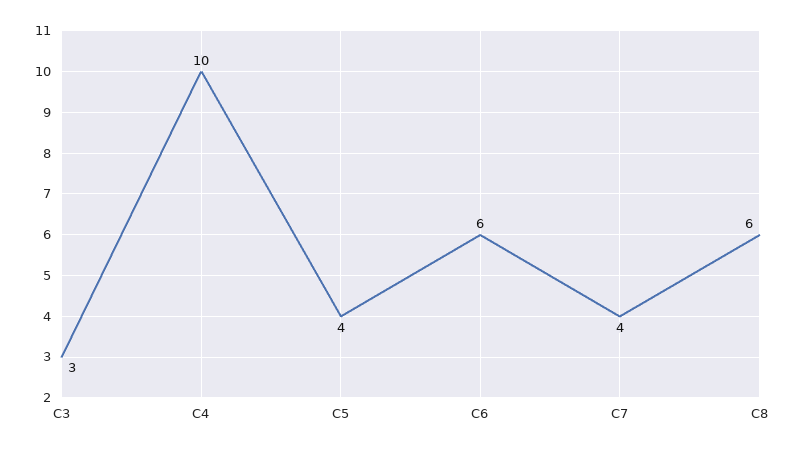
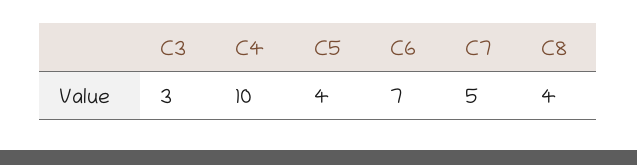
C6: 6 -> 7
C7: 4 -> 5
C8: 6 -> 4

